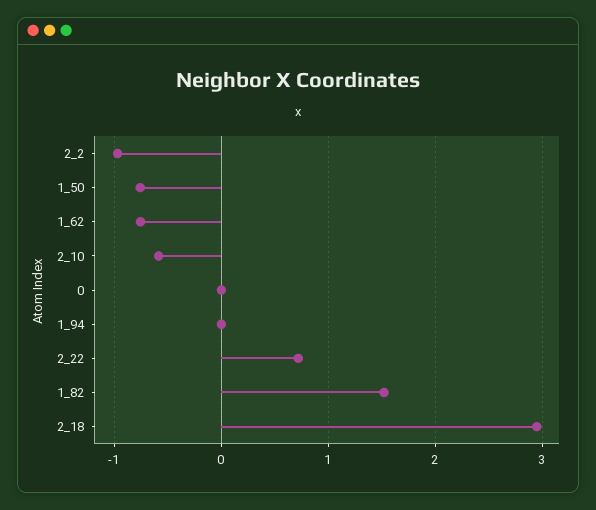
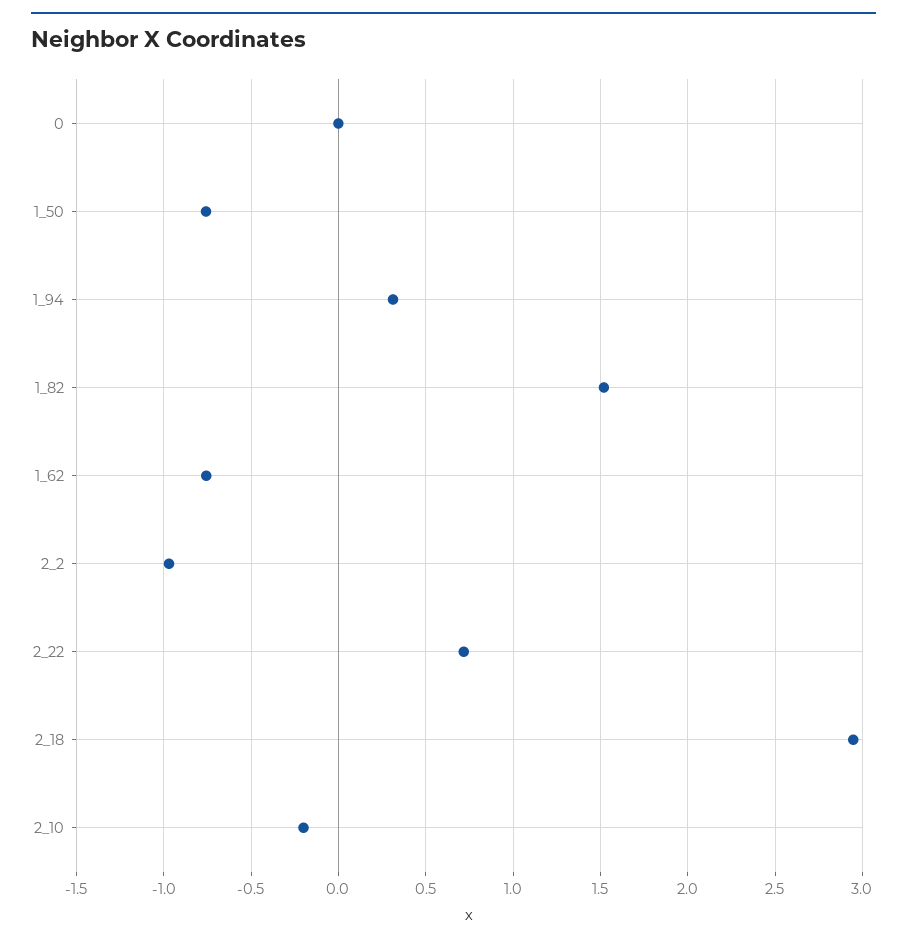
2_10: -0.6 -> -0.2
1_94: 0 -> 0.3

